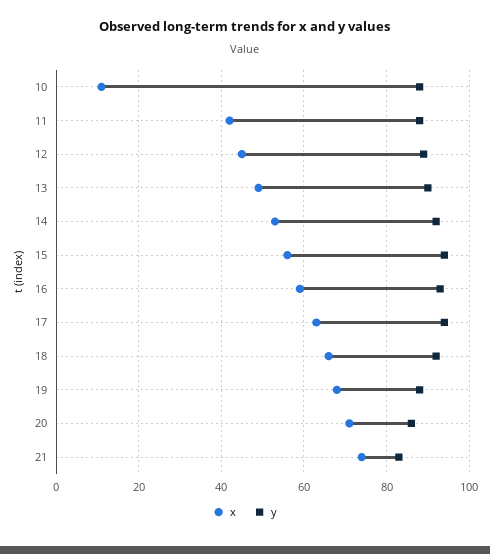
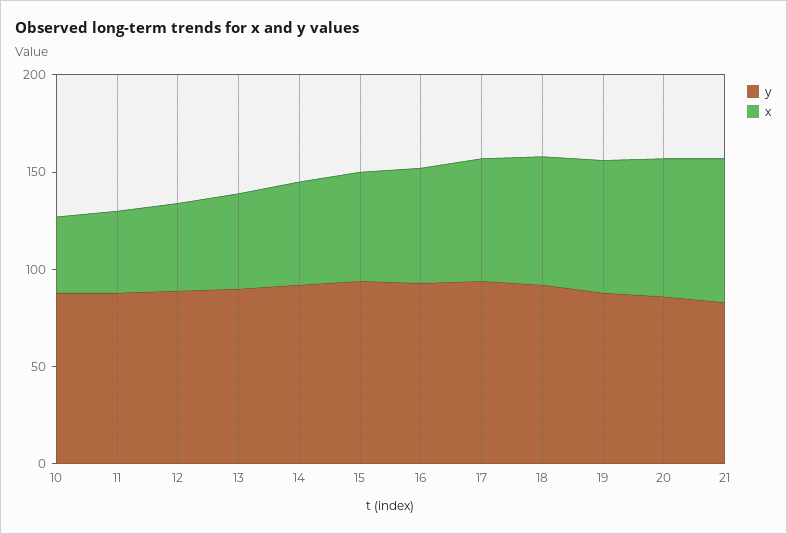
x, 10: 10 -> 40

